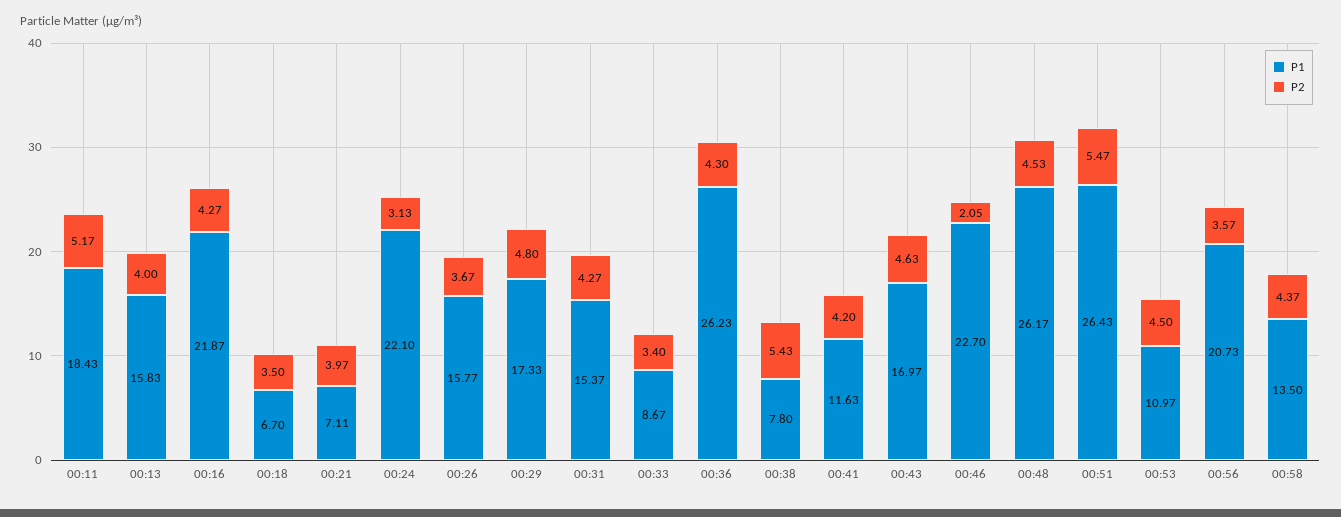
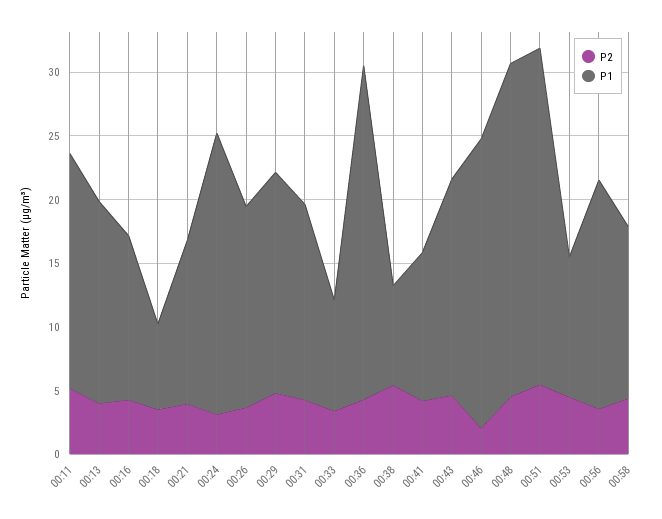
P1, 00:16: 21.87 -> 13
P1, 00:21: 7.11 -> 13
P1, 00:56: 20.73 -> 18

